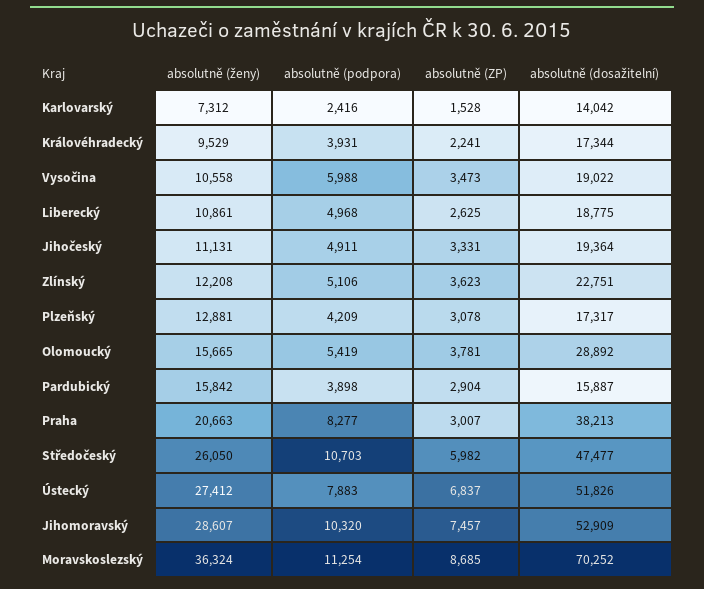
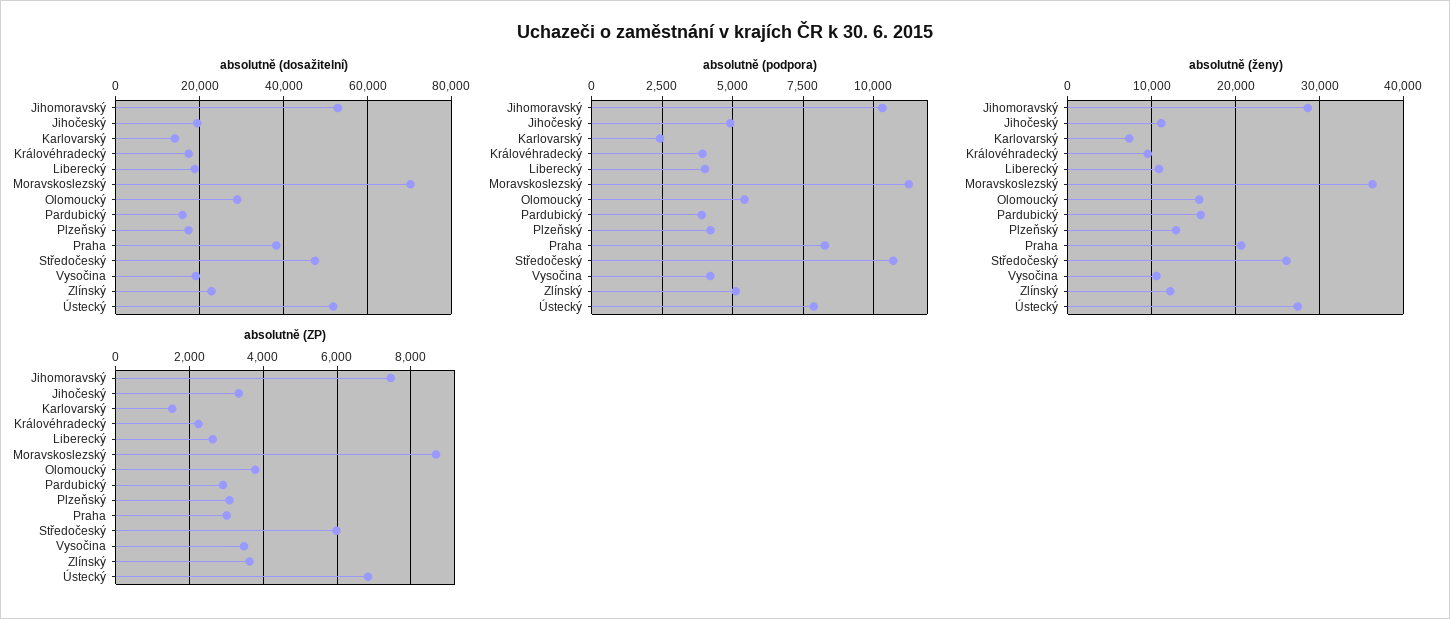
absolutně (podpora), Vysočina: 5988 -> 4250
absolutně (podpora), Liberecký: 4968 -> 4000

